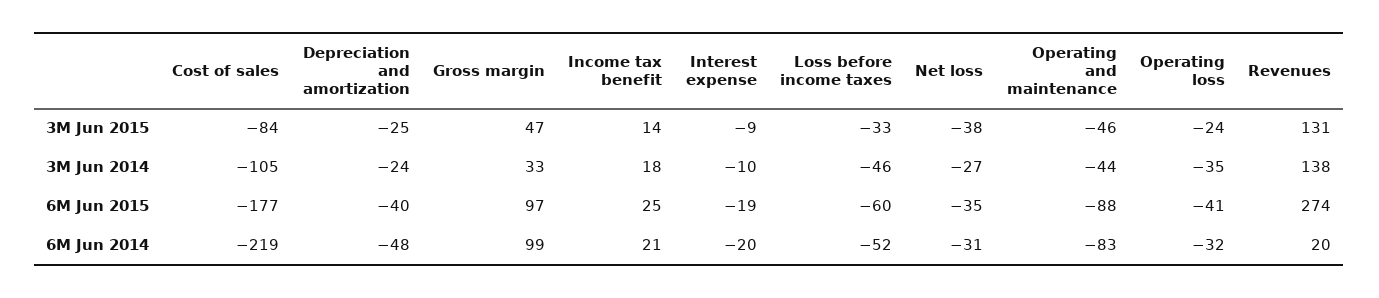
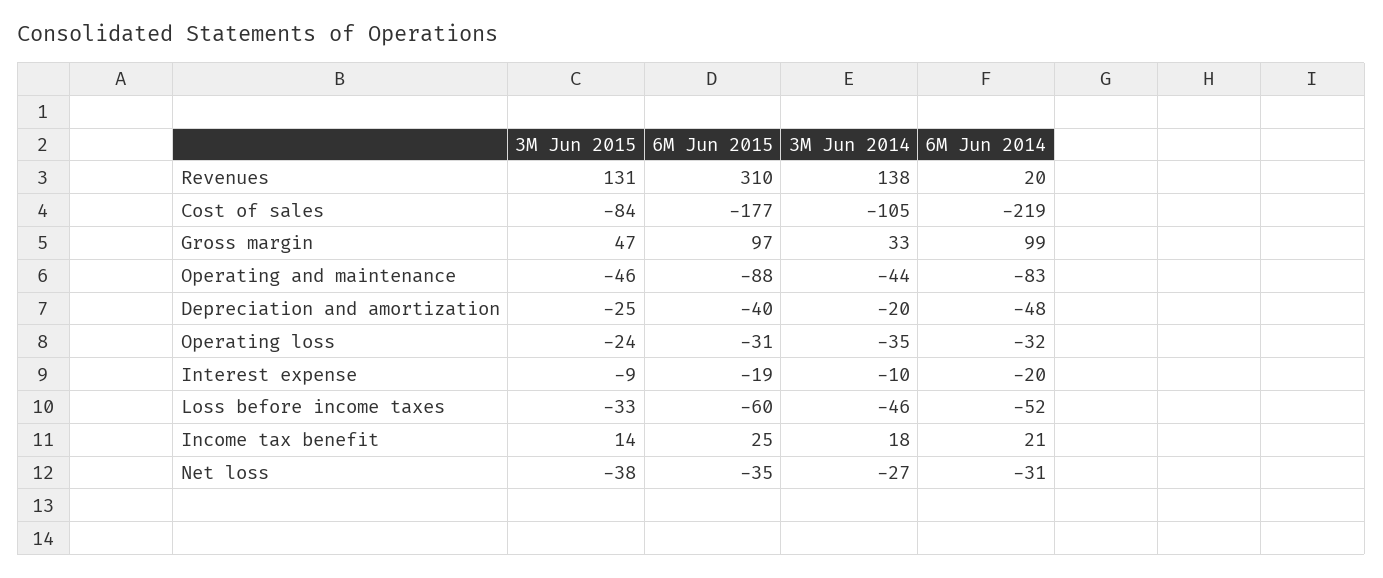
Depreciation and amortization, 3M Jun 2014: -24 -> -20
Operating loss, 6M Jun 2015: -41 -> -31
Revenues, 6M Jun 2015: 274 -> 310

